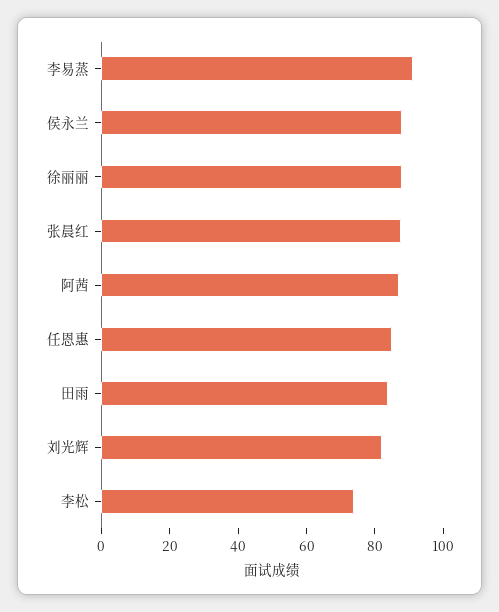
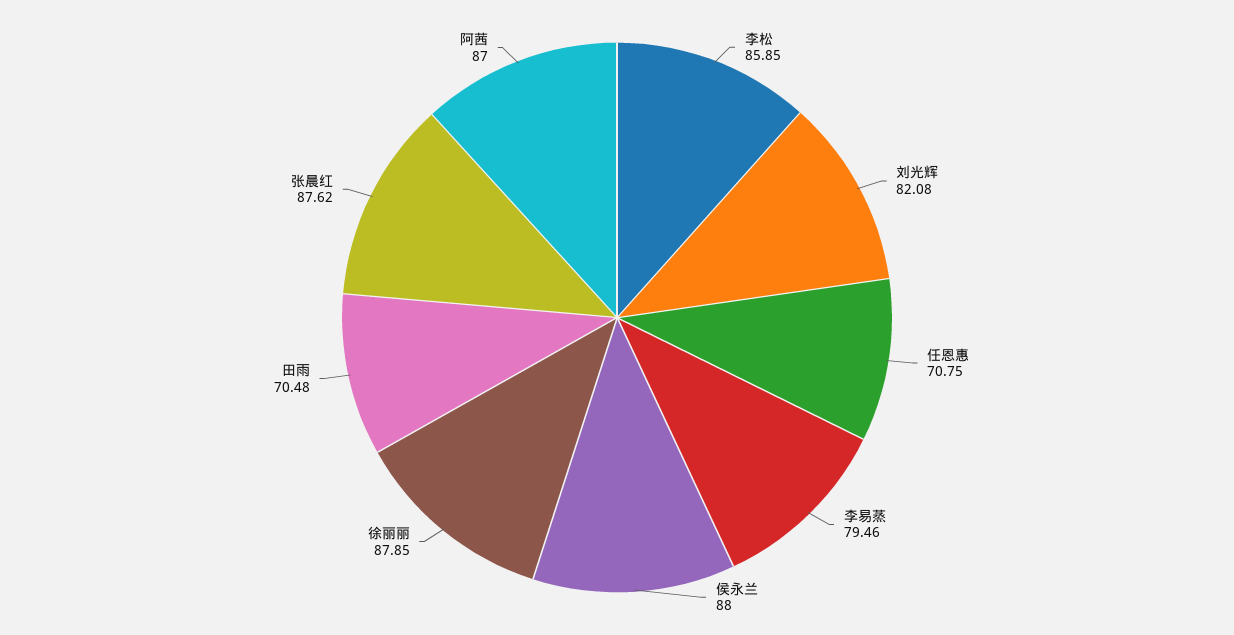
李易蒸: 90 -> 79.46
任恩惠: 85 -> 70.75
田雨: 85 -> 70.48
李松: 75 -> 85.85

